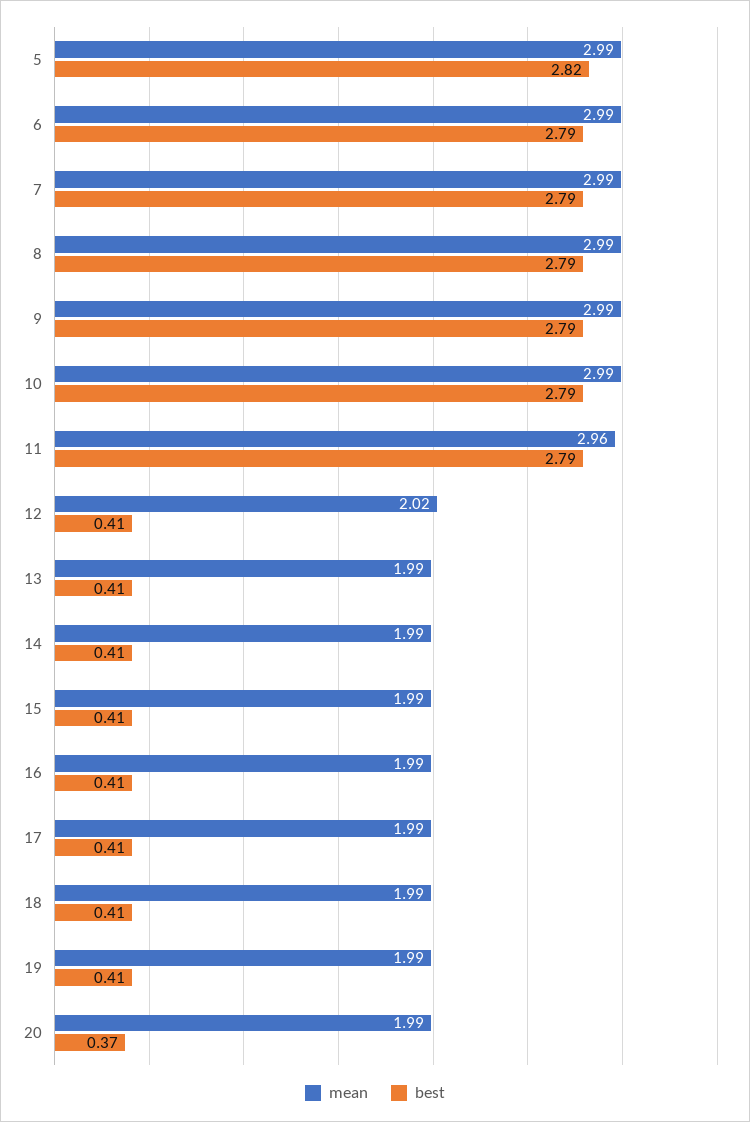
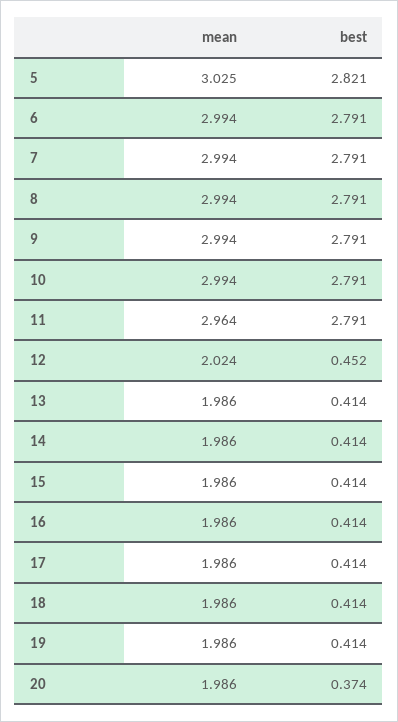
mean, 5: 2.99 -> 3.025
best, 12: 0.41 -> 0.452

